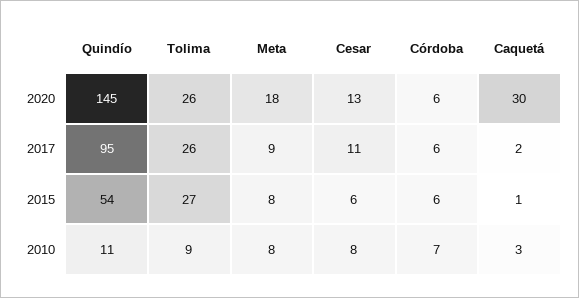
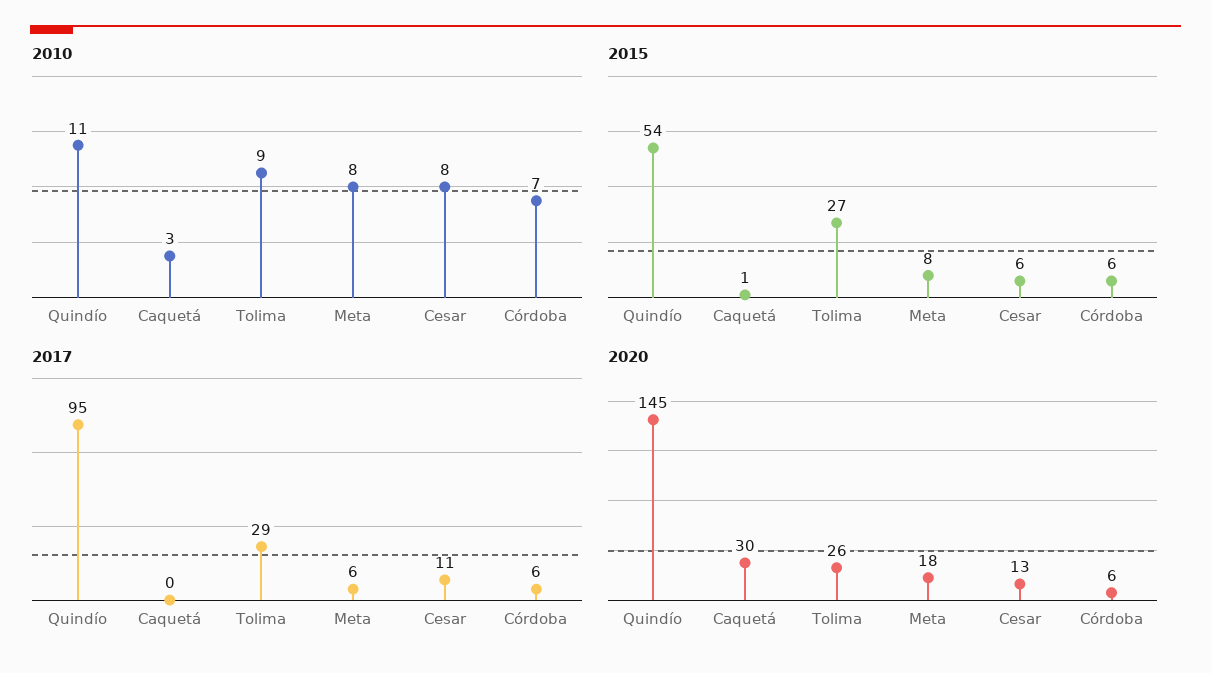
2017, Tolima: 26 -> 29
2017, Meta: 9 -> 6
2017, Caquetá: 2 -> 0

